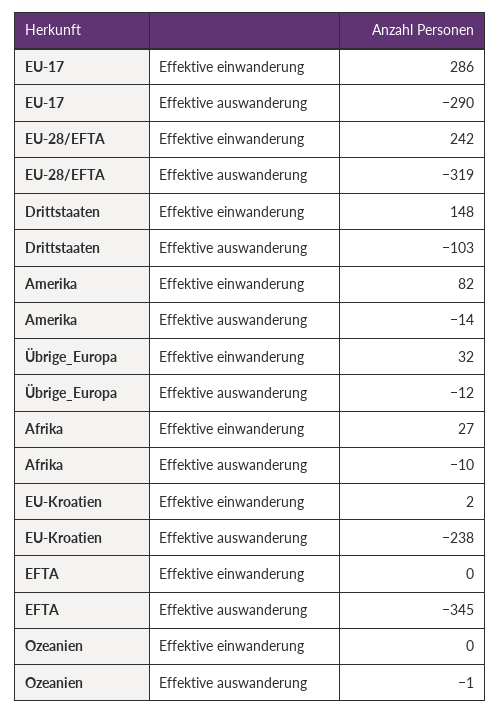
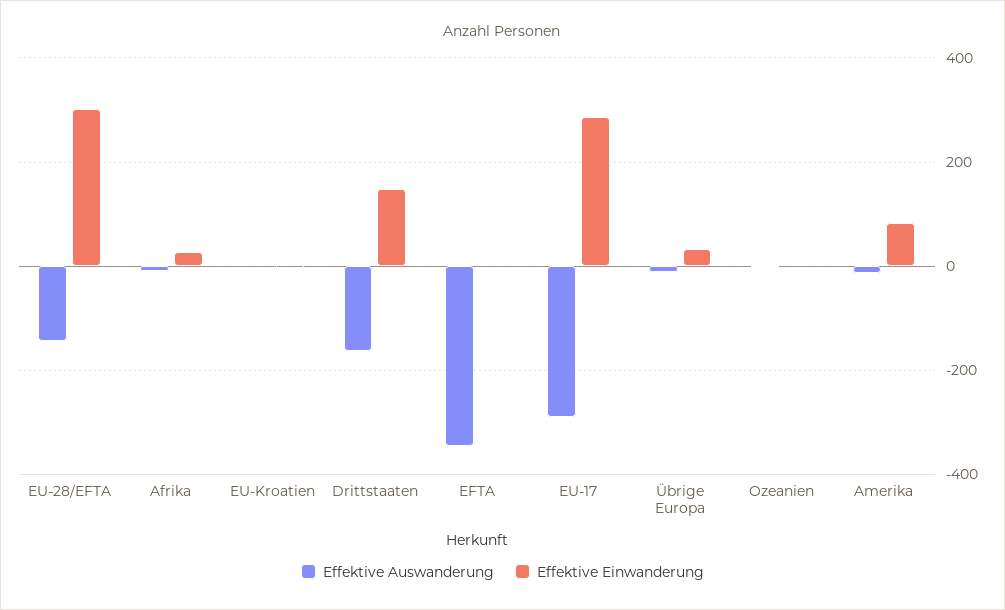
Effektive einwanderung, EU-28/EFTA: 242 -> 300
Effektive auswanderung, EU-28/EFTA: -319 -> -140
Effektive auswanderung, Drittstaaten: -103 -> -160
Effektive auswanderung, EU-Kroatien: -238 -> 0

